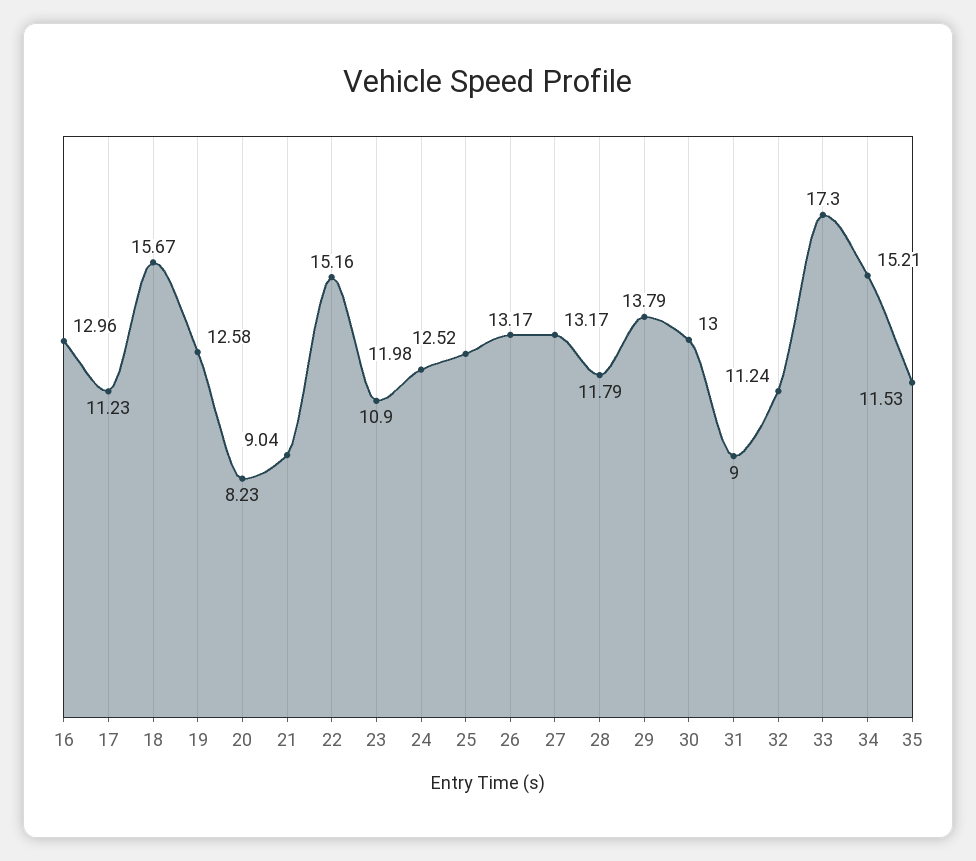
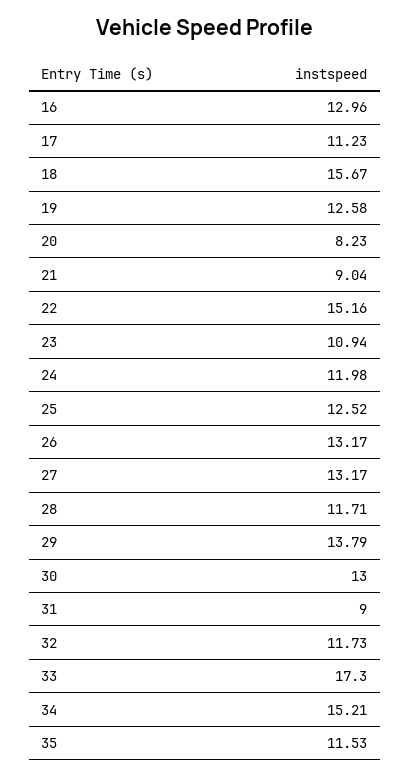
23: 10.9 -> 10.94
28: 11.79 -> 11.71
32: 11.24 -> 11.73

